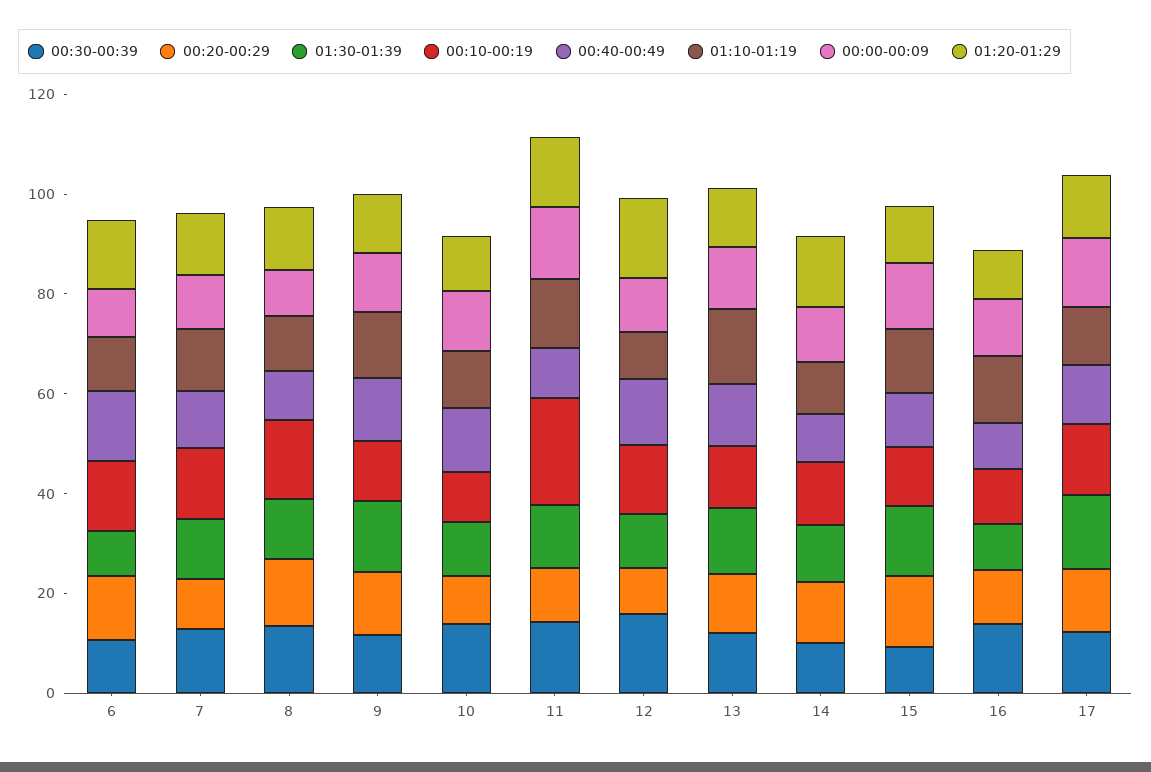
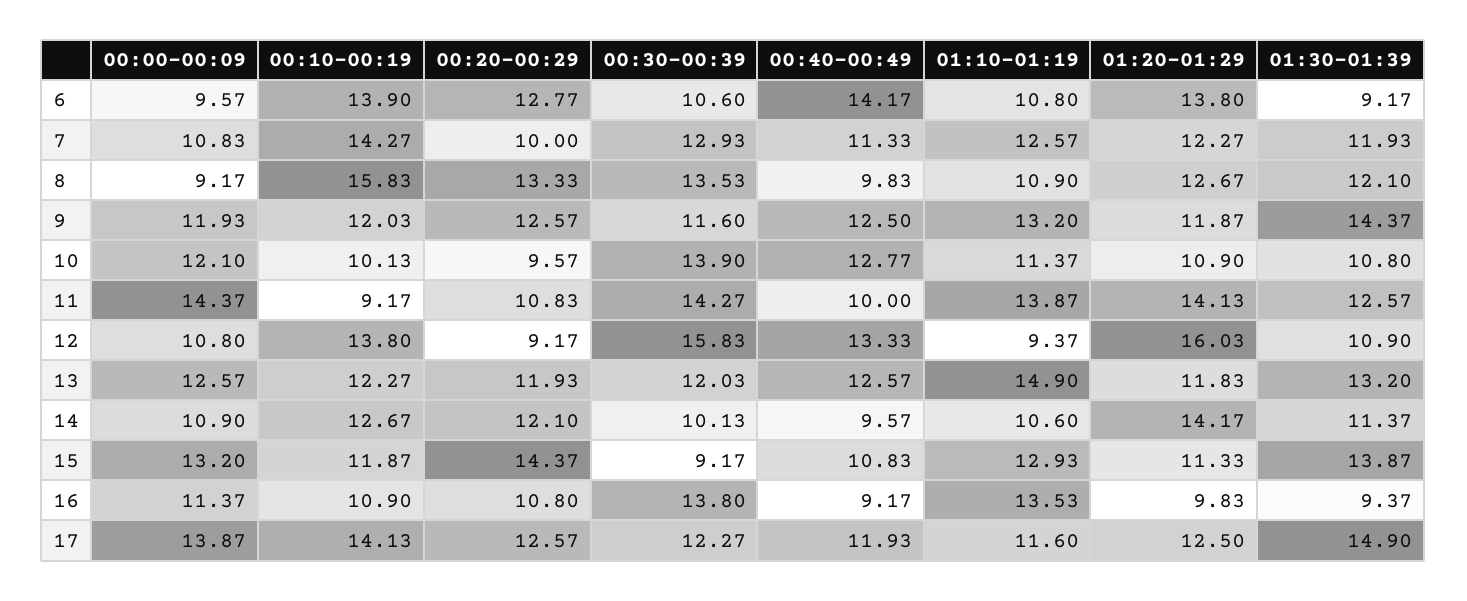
00:10-00:19, 11: 20 -> 9.17

